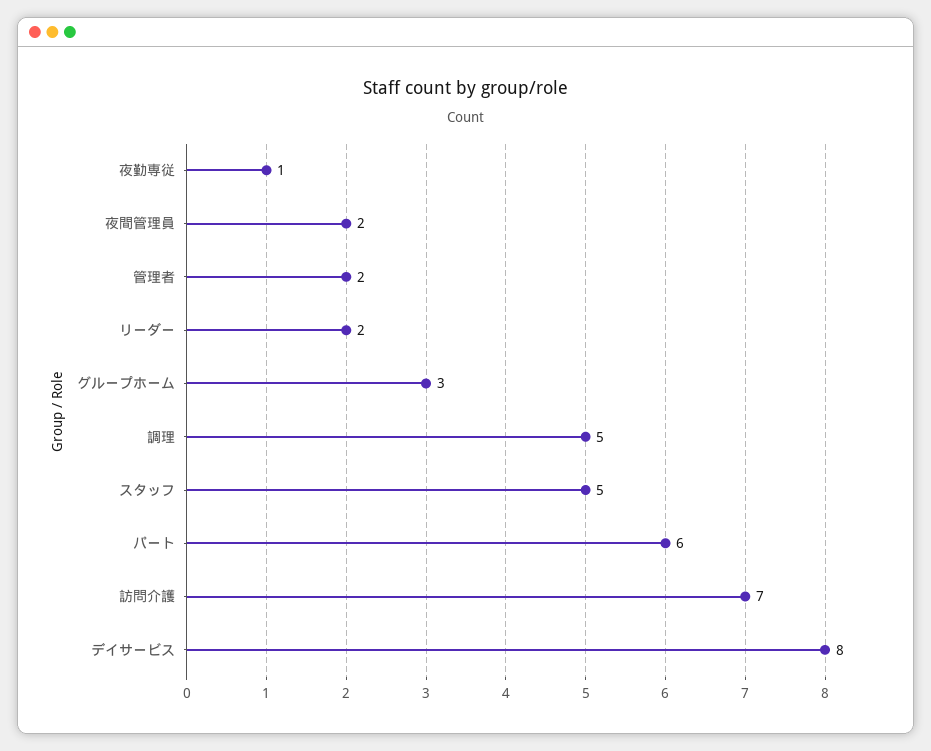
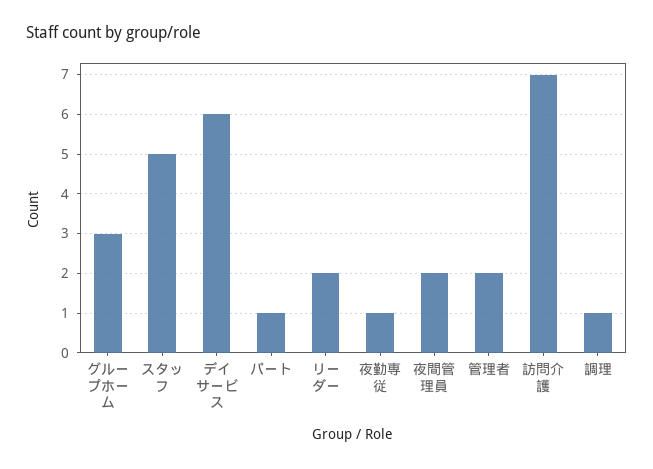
調理: 5 -> 1
パート: 6 -> 1
デイサービス: 8 -> 6

